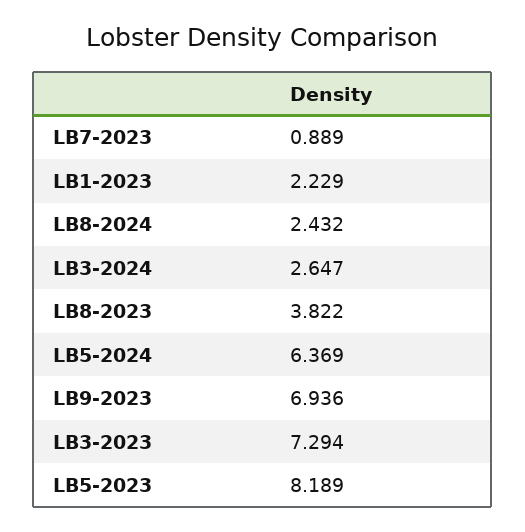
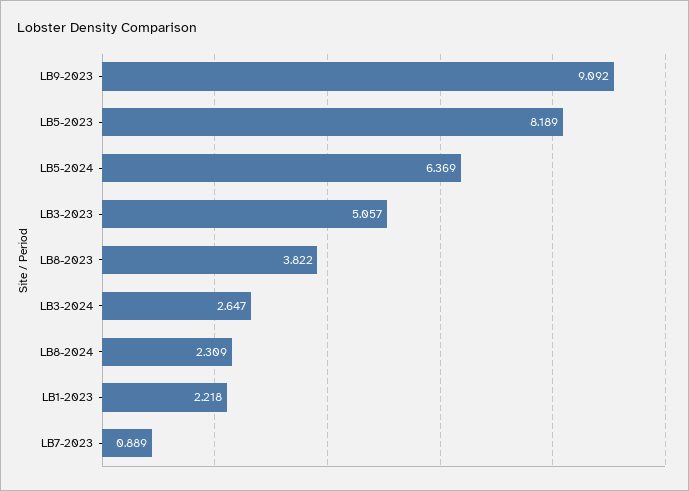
LB1-2023: 2.229 -> 2.218
LB8-2024: 2.432 -> 2.309
LB9-2023: 6.936 -> 9.092
LB3-2023: 7.294 -> 5.057

